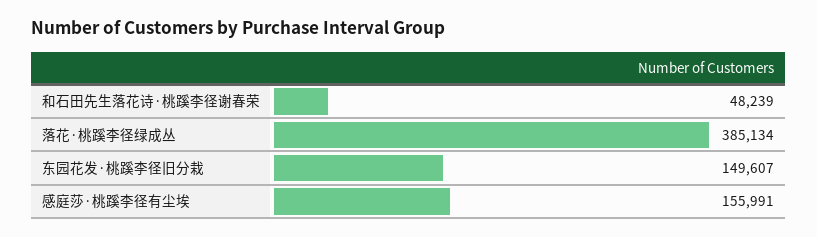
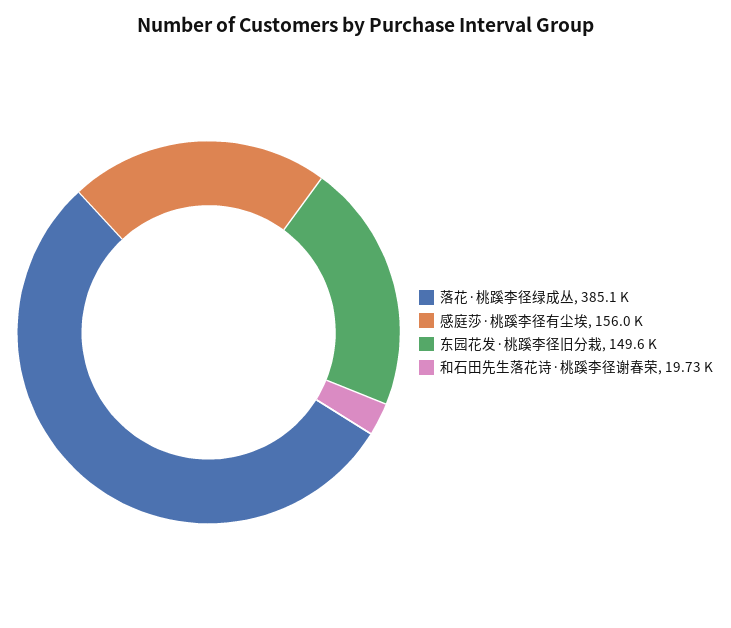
和石田先生落花诗·桃蹊李径谢春荣: 48239 -> 19730

